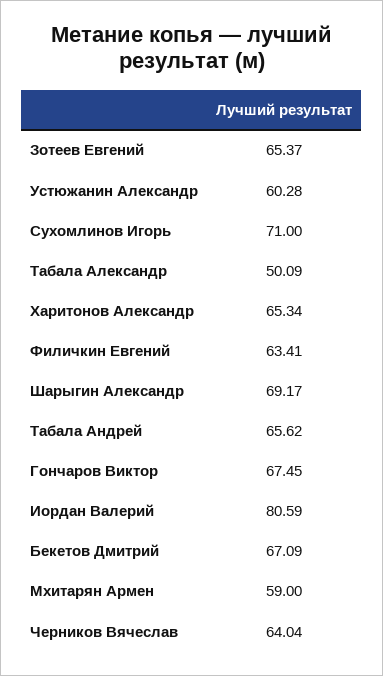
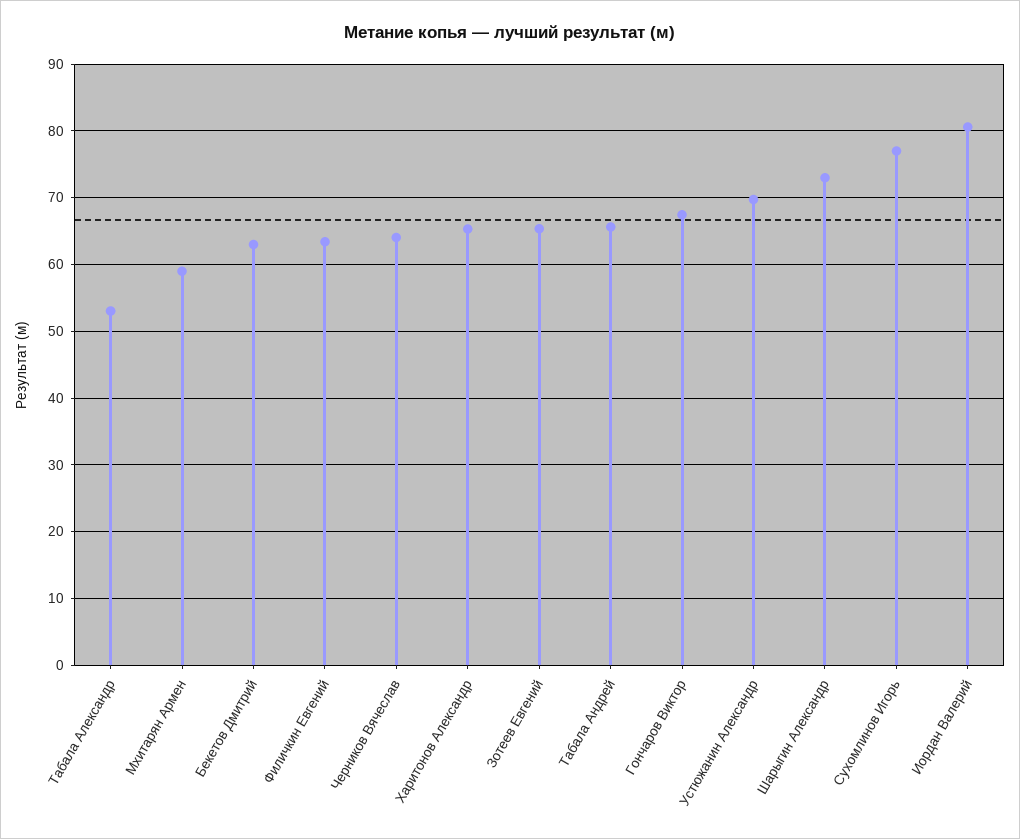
Устюжанин Александр: 60.28 -> 70
Сухомлинов Игорь: 71 -> 77
Табала Александр: 50.09 -> 53
Шарыгин Александр: 69.17 -> 73
Бекетов Дмитрий: 67.09 -> 63

